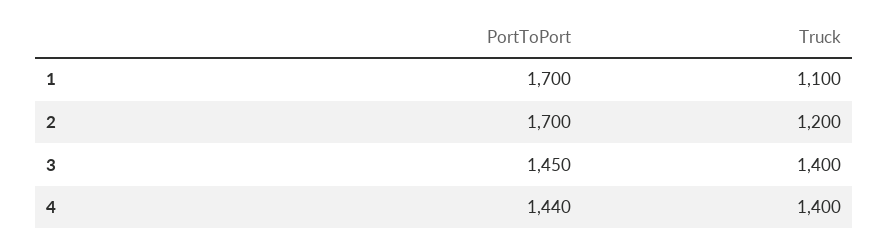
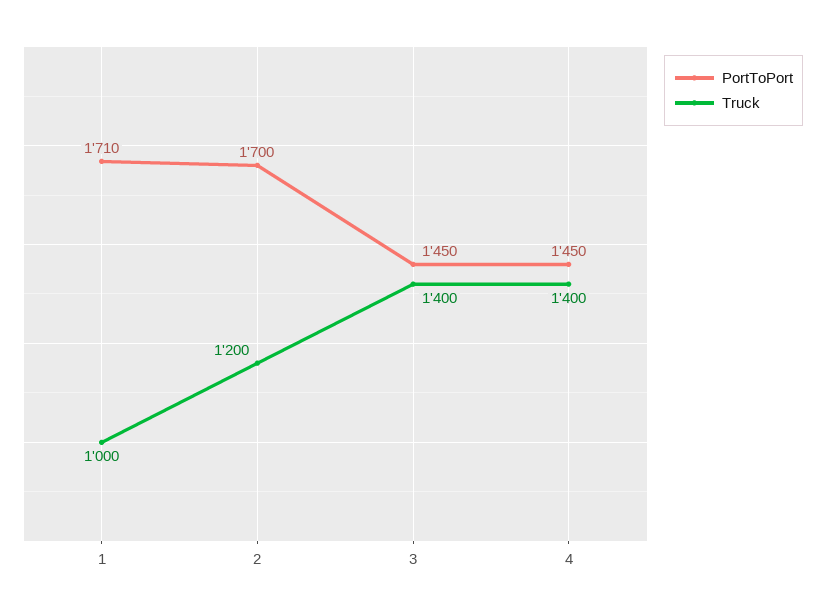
PortToPort, 1: 1700 -> 1710
Truck, 1: 1100 -> 1000
PortToPort, 4: 1440 -> 1450

